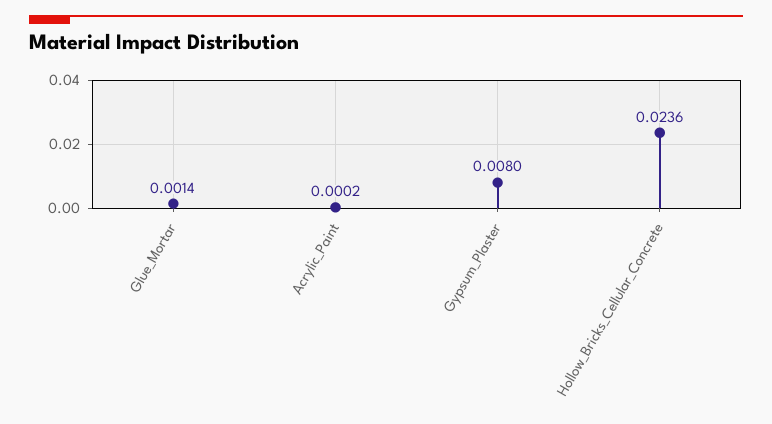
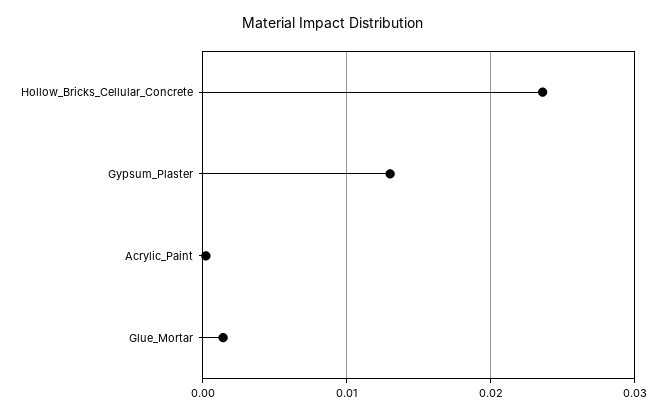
Gypsum_Plaster: 0.008 -> 0.013

